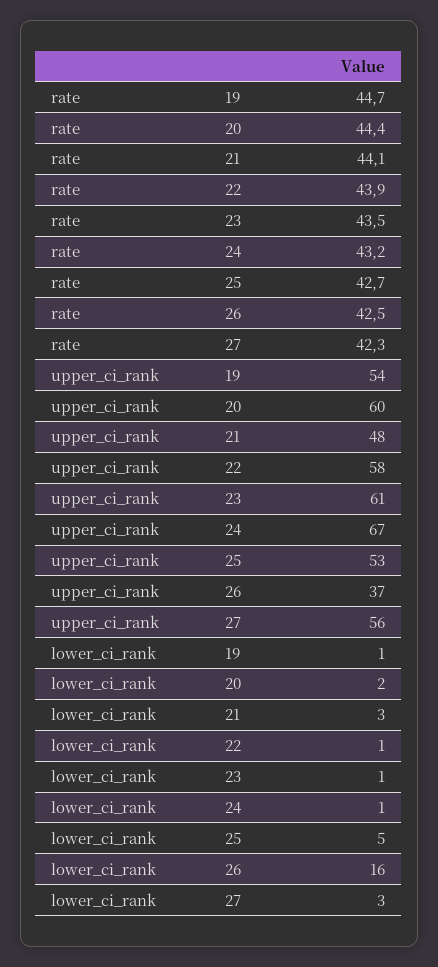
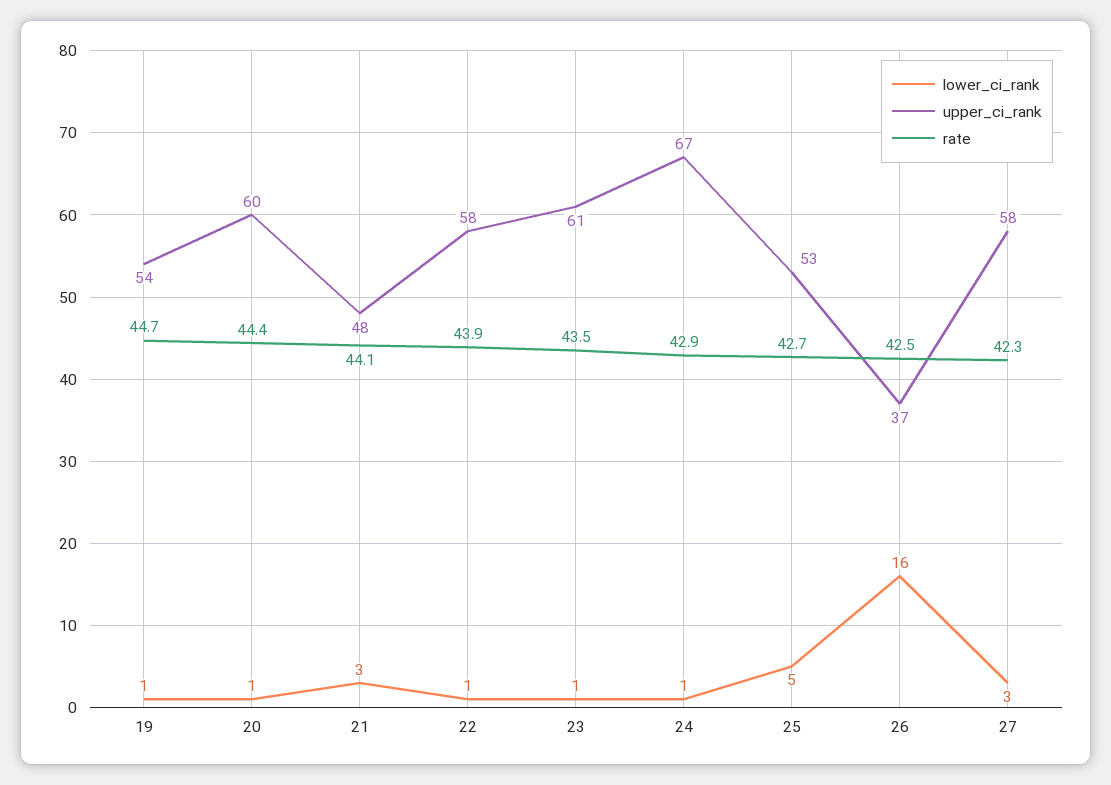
rate, 24: 43.2 -> 42.9
upper_ci_rank, 27: 56 -> 58
lower_ci_rank, 20: 2 -> 1

